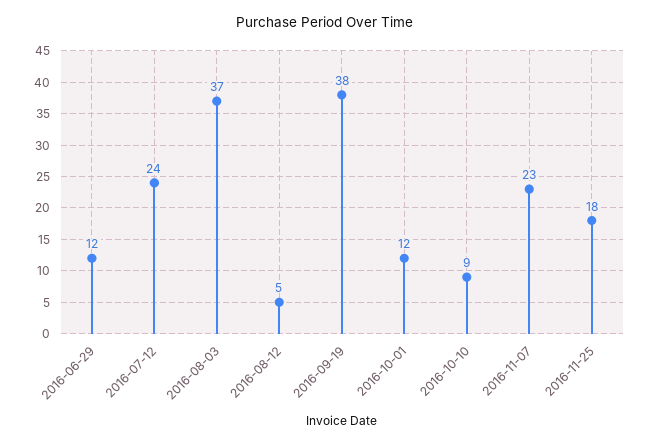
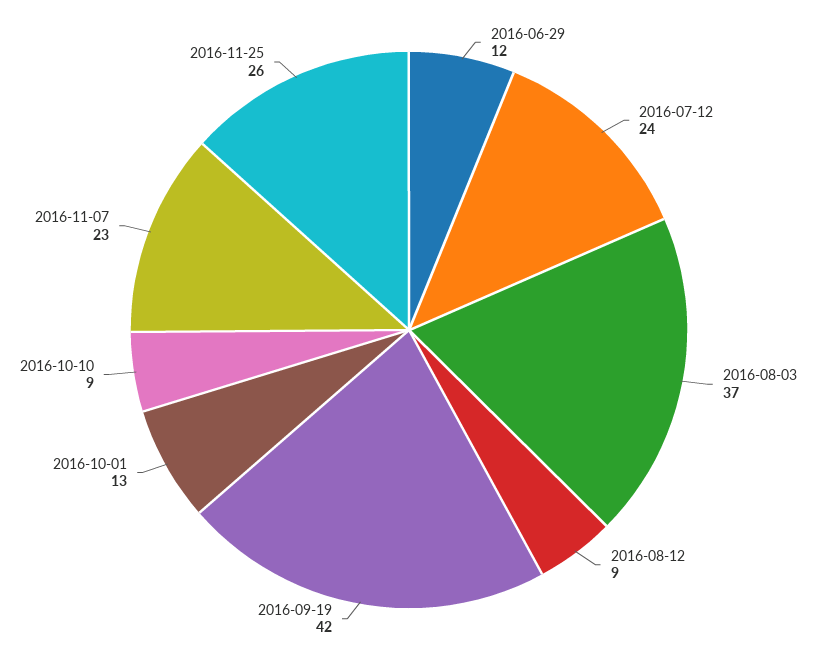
2016-08-12: 5 -> 9
2016-09-19: 38 -> 42
2016-10-01: 12 -> 13
2016-11-25: 18 -> 26

